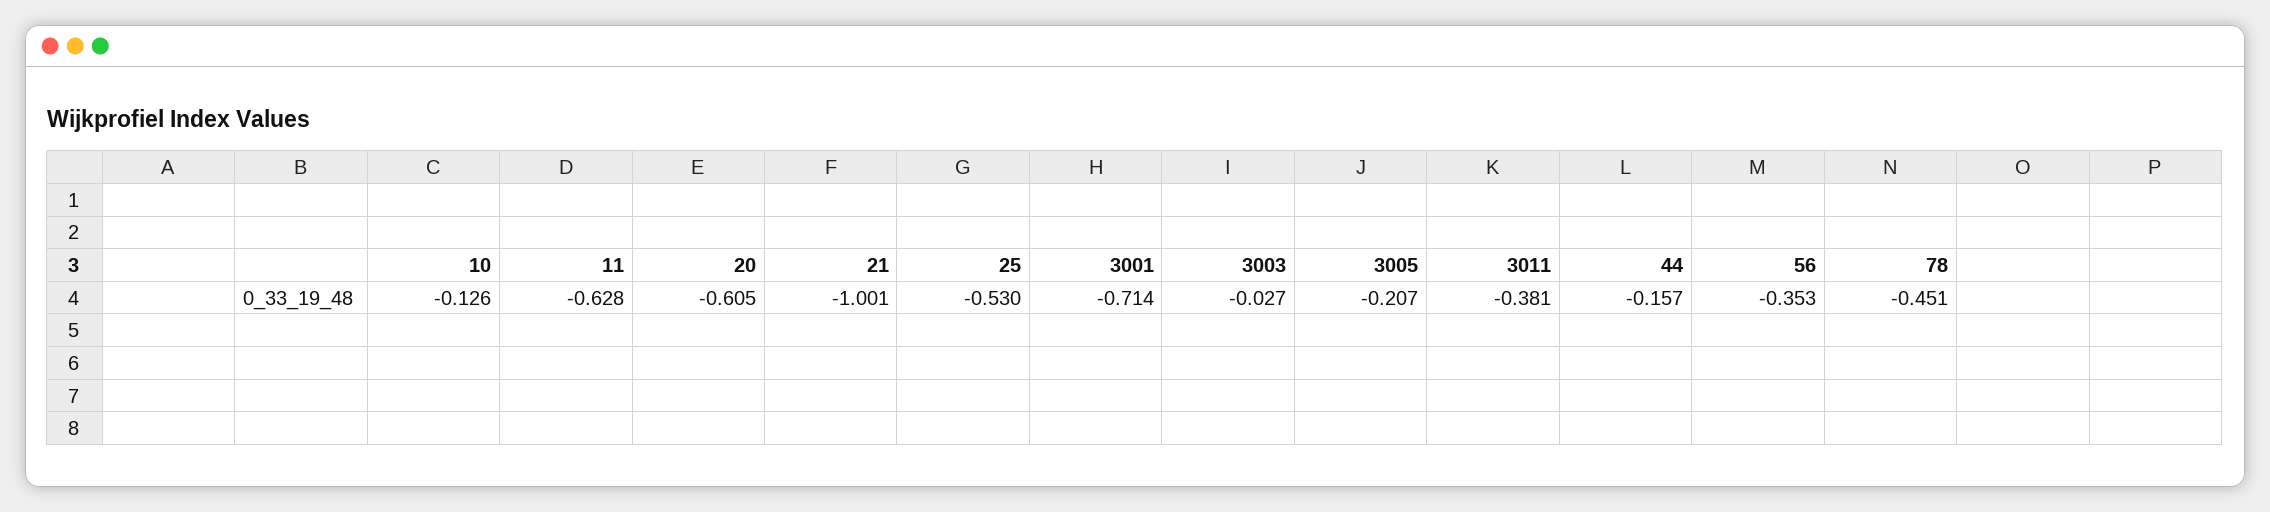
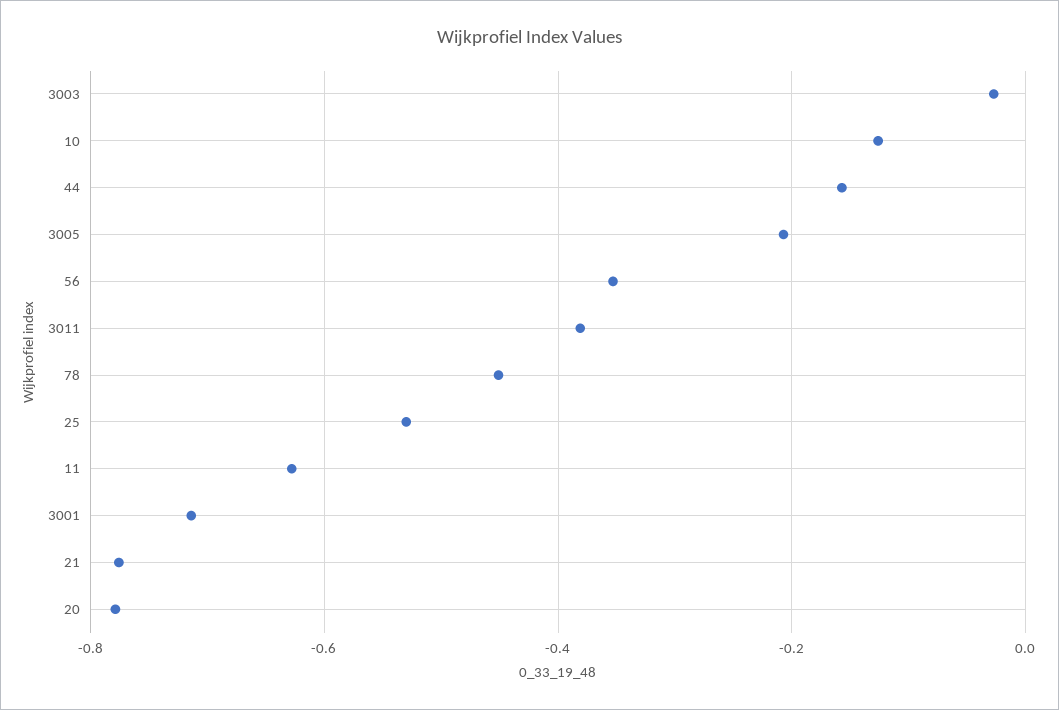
20: -0.605 -> -0.78
21: -1.001 -> -0.78

